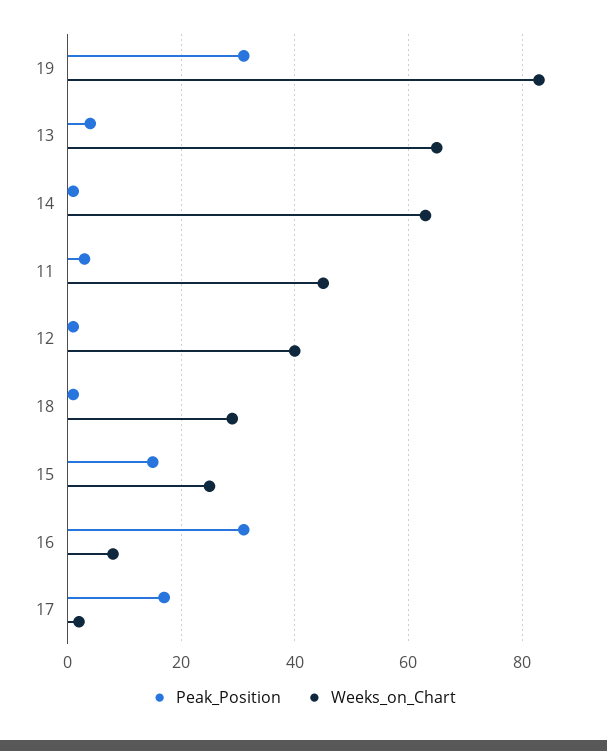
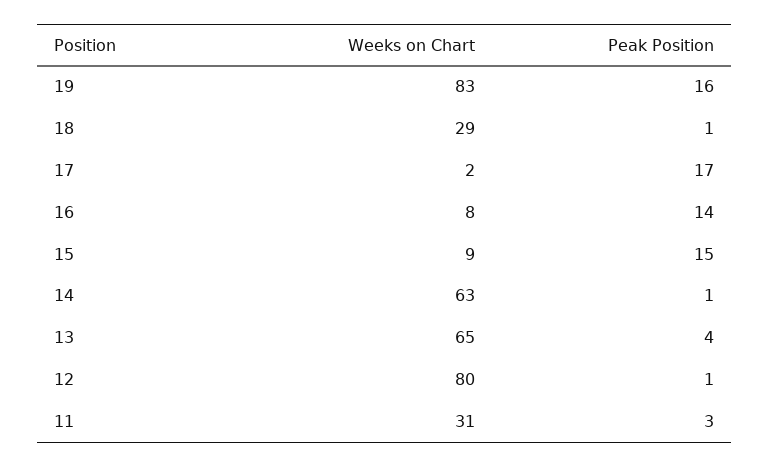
Peak_Position, 19: 30 -> 16
Weeks_on_Chart, 11: 45 -> 31
Weeks_on_Chart, 12: 40 -> 80
Weeks_on_Chart, 15: 25 -> 9
Peak_Position, 16: 30 -> 14

